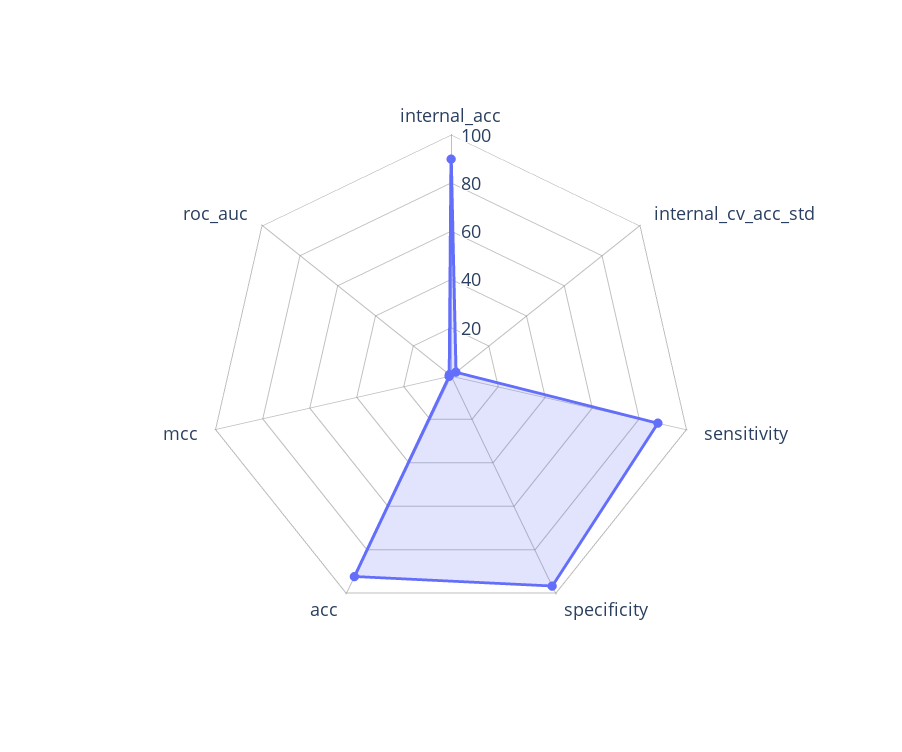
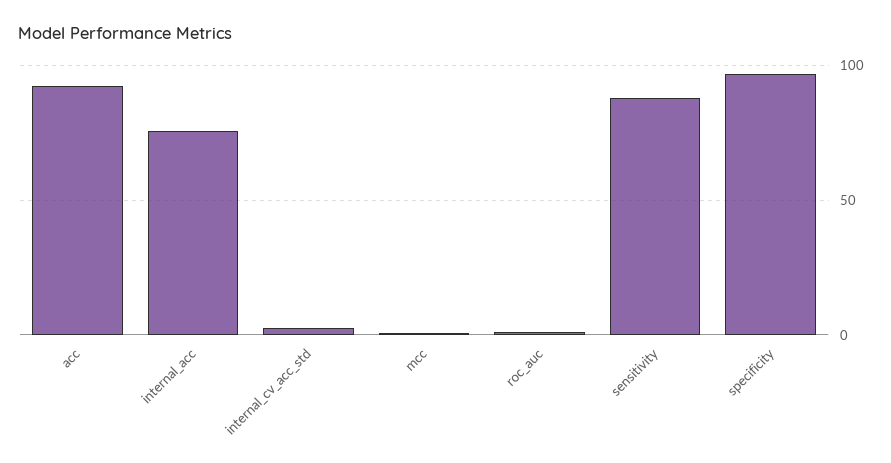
internal_acc: 90 -> 75

